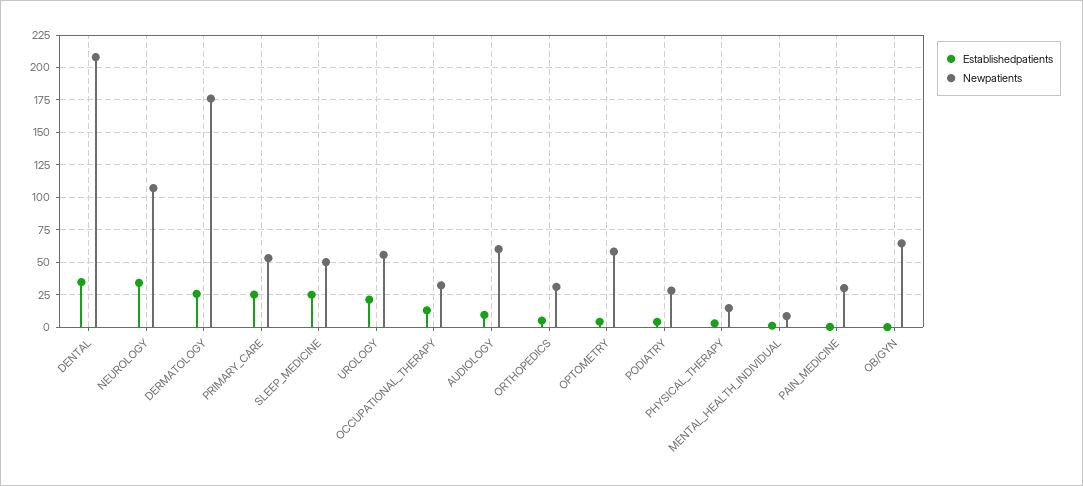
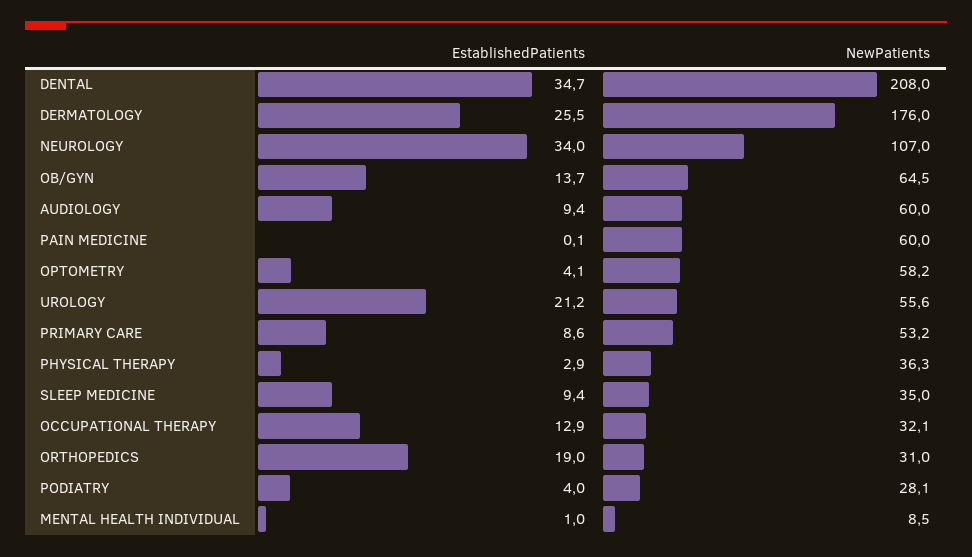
Establishedpatients, PRIMARY_CARE: 25 -> 8.6
Establishedpatients, SLEEP_MEDICINE: 25 -> 9.4
Newpatients, SLEEP_MEDICINE: 50 -> 35
Establishedpatients, ORTHOPEDICS: 5 -> 19
Newpatients, PHYSICAL_THERAPY: 15 -> 36.3
Newpatients, PAIN_MEDICINE: 30 -> 60
Establishedpatients, OB/GYN: 0 -> 13.7

